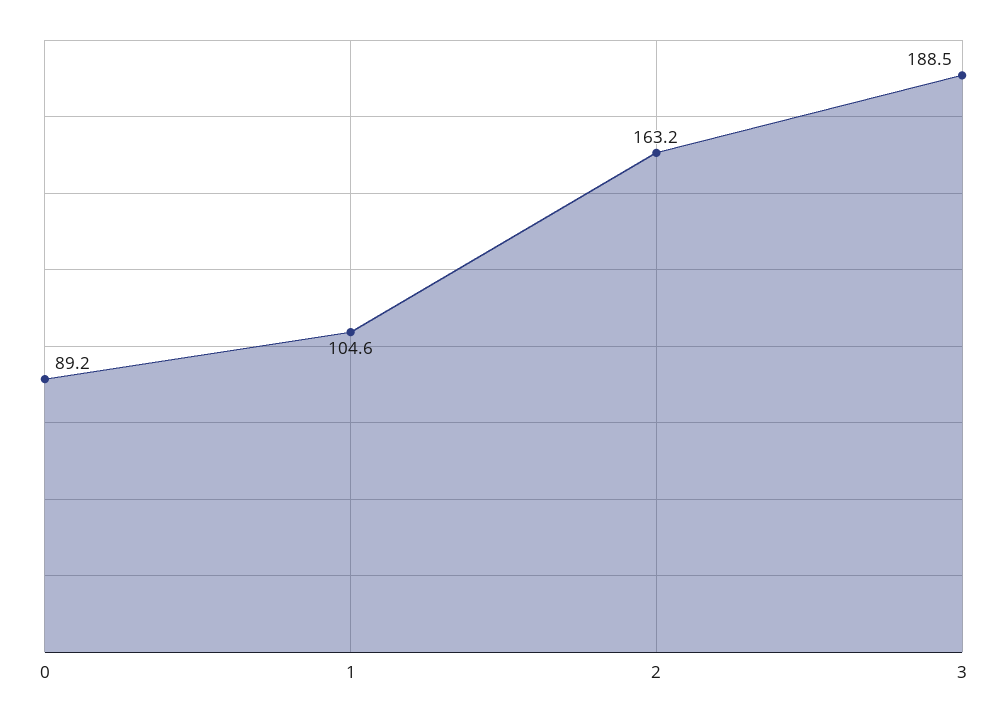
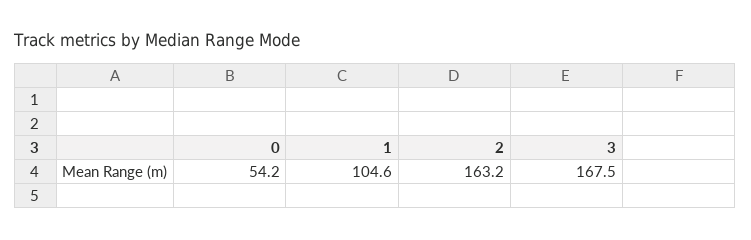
0: 89.2 -> 54.2
3: 188.5 -> 167.5

